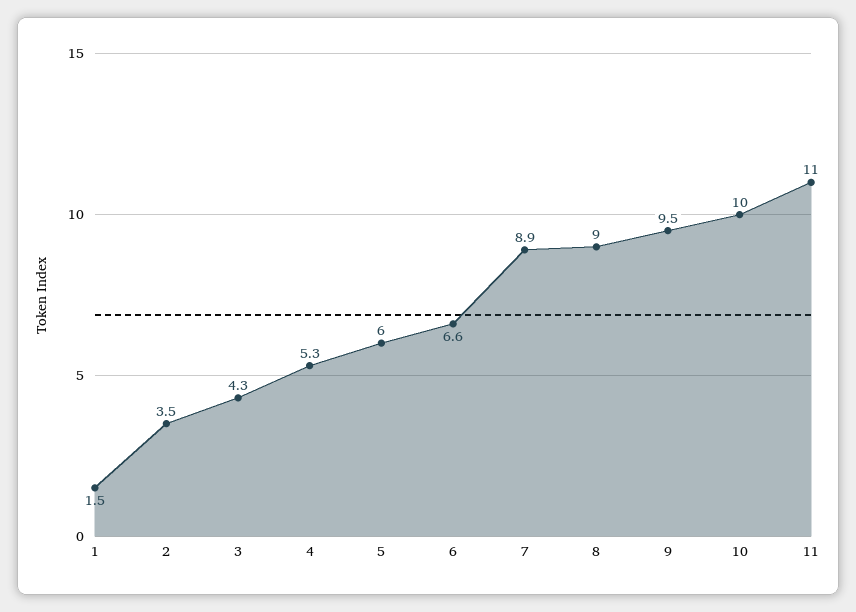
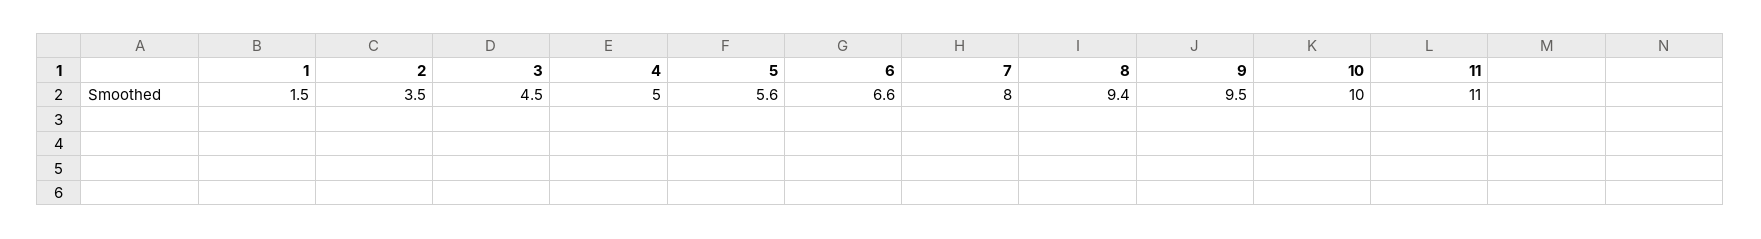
3: 4.3 -> 4.5
4: 5.3 -> 5
5: 6 -> 5.6
7: 8.9 -> 8
8: 9 -> 9.4

